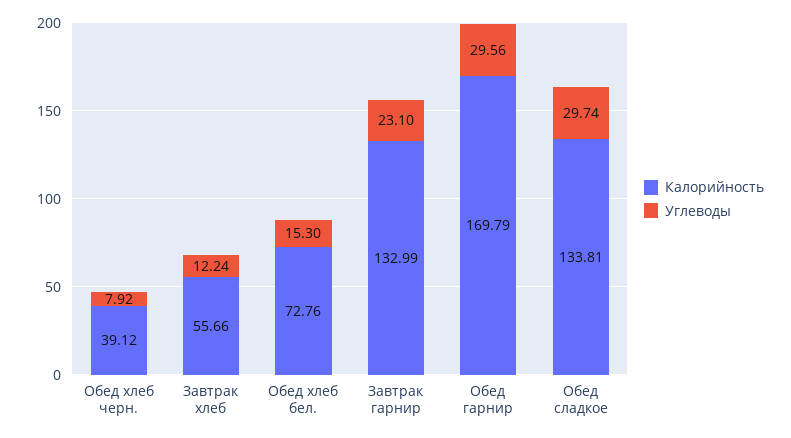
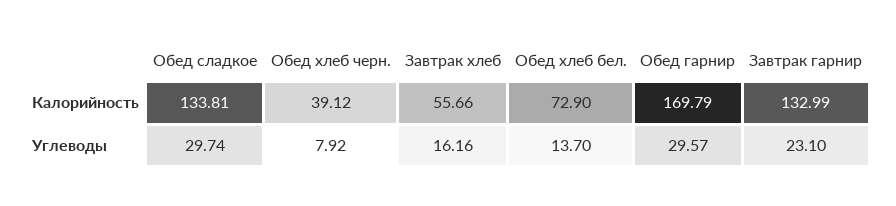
Углеводы, Завтрак хлеб: 12.24 -> 16.16
Калорийность, Обед хлеб бел.: 72.76 -> 72.9
Углеводы, Обед хлеб бел.: 15.3 -> 13.7
Углеводы, Обед гарнир: 29.56 -> 29.57

